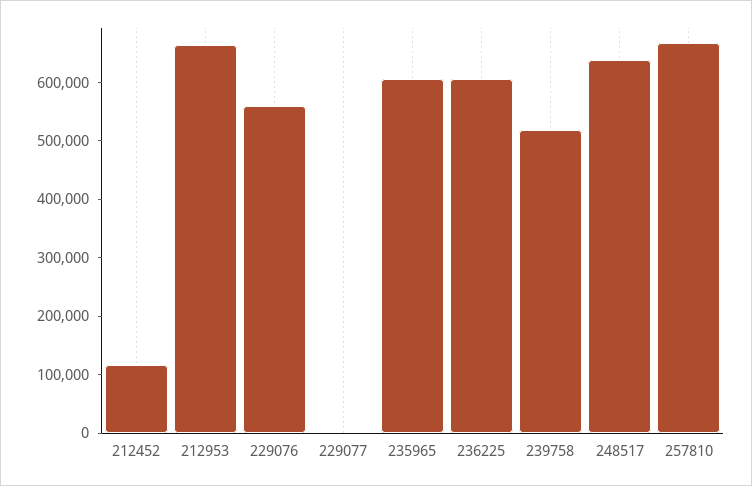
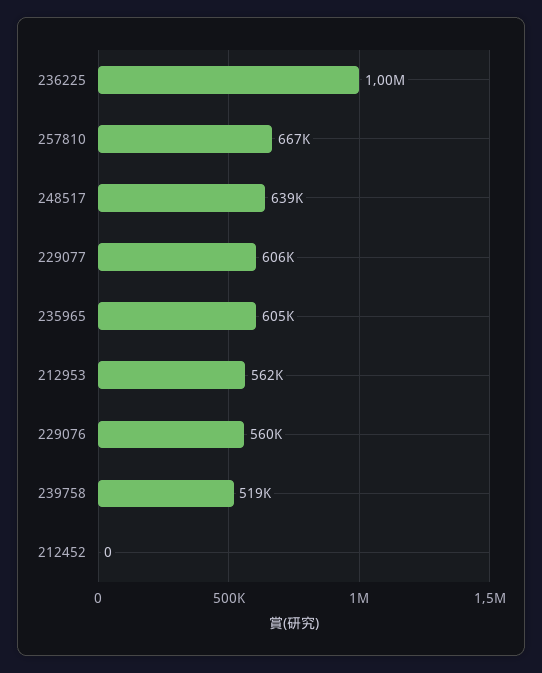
212452: 120000 -> 0
212953: 660000 -> 562000
229077: 0 -> 606000
236225: 600000 -> 1000000

